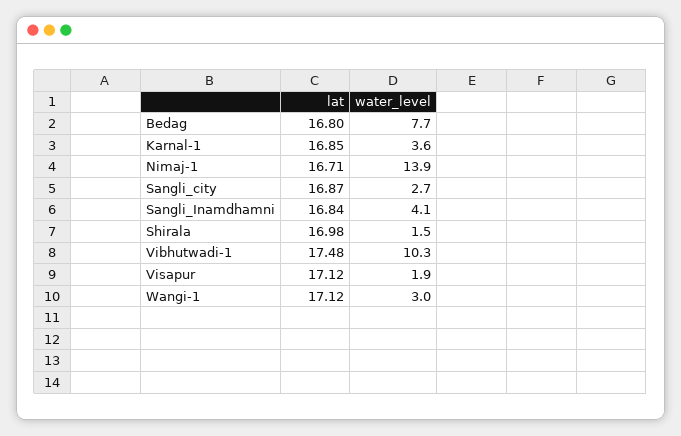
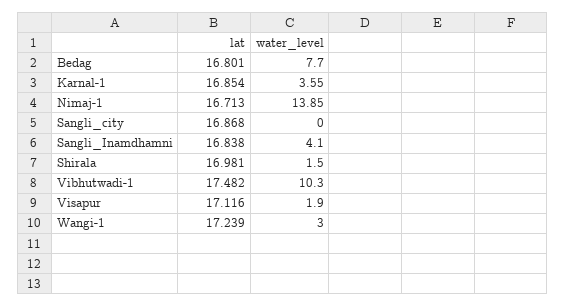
water_level, Sangli_city: 2.7 -> 0
lat, Wangi-1: 17.12 -> 17.239

